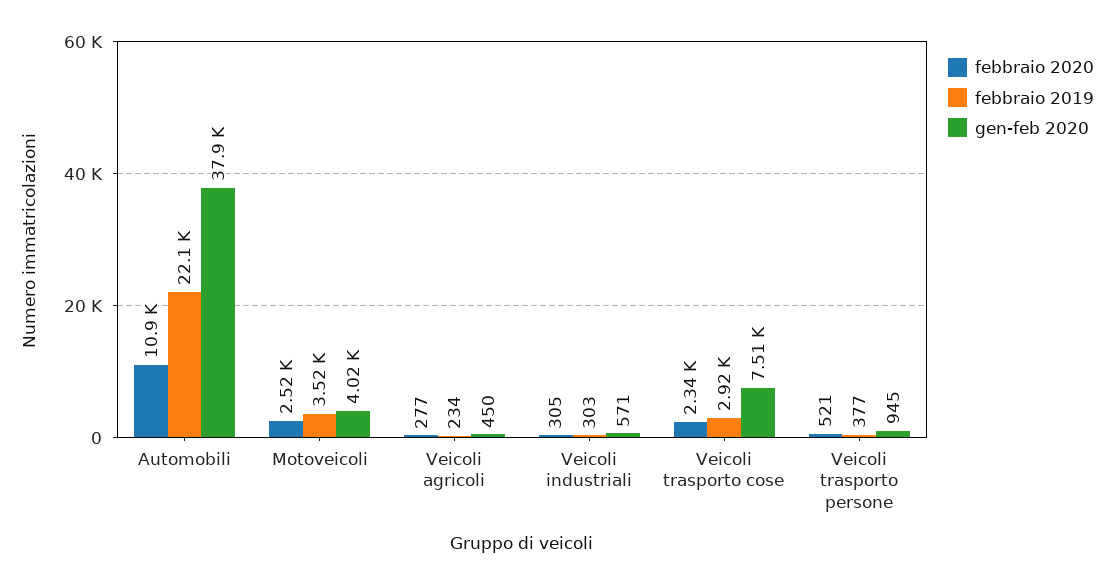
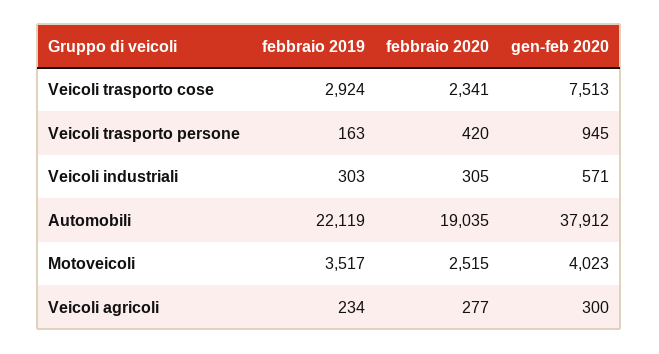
febbraio 2020, Automobili: 10900 -> 19035
gen-feb 2020, Veicoli agricoli: 450 -> 300
febbraio 2020, Veicoli trasporto persone: 521 -> 420
febbraio 2019, Veicoli trasporto persone: 377 -> 163

